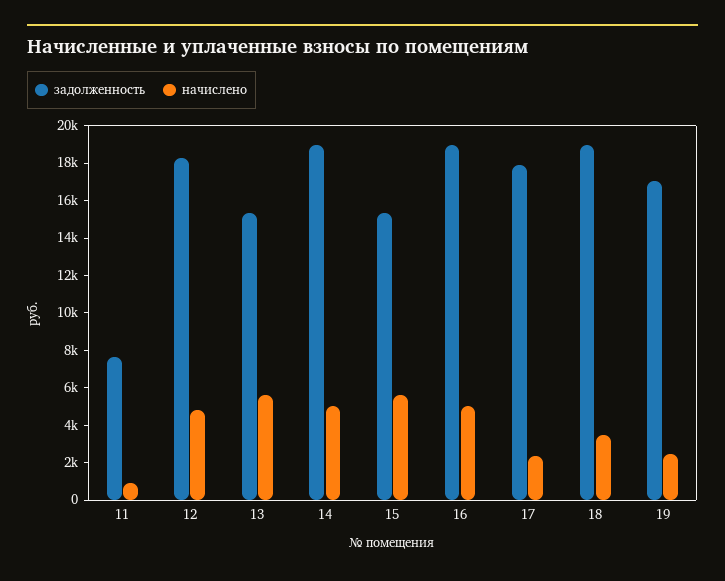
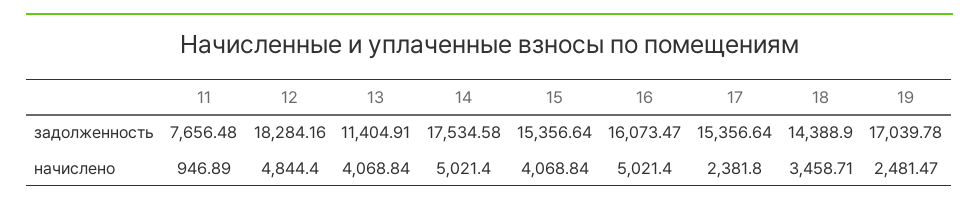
задолженность, 13: 15500 -> 11404.91
начислено, 13: 5500 -> 4068.84
задолженность, 14: 19000 -> 17534.58
начислено, 15: 5500 -> 4068.84
задолженность, 16: 19000 -> 16073.47
задолженность, 17: 18000 -> 15356.64
задолженность, 18: 19000 -> 14388.9

